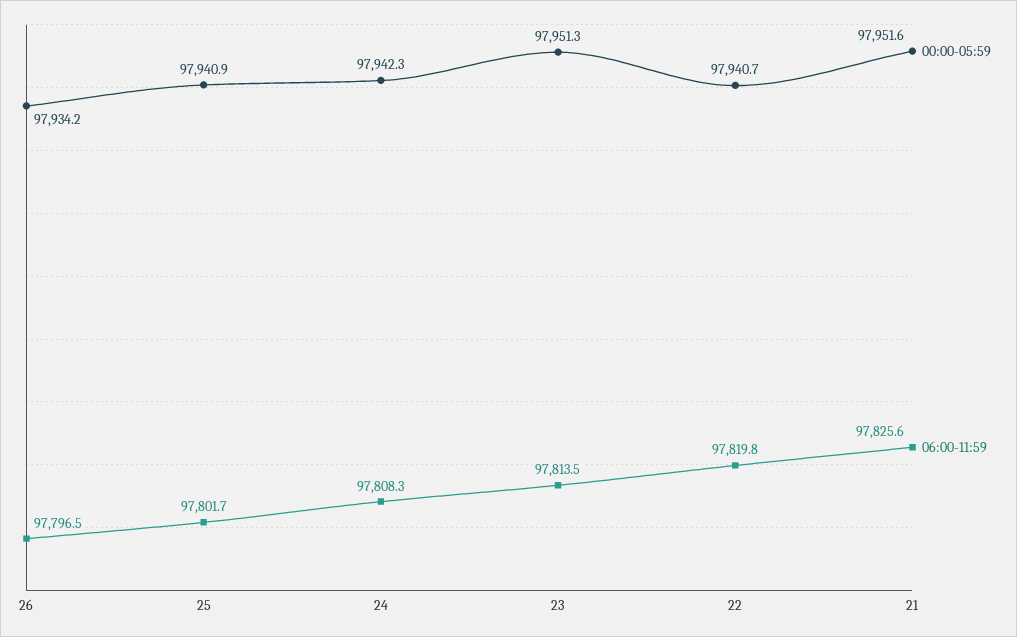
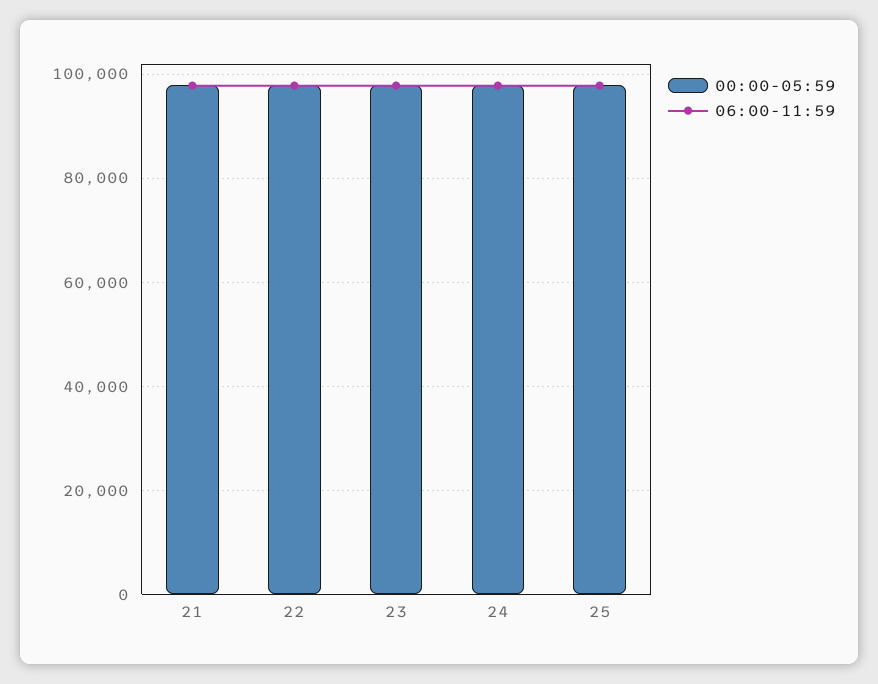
00:00-05:59, 26: 97934.2 -> none
06:00-11:59, 26: 97796.5 -> none

